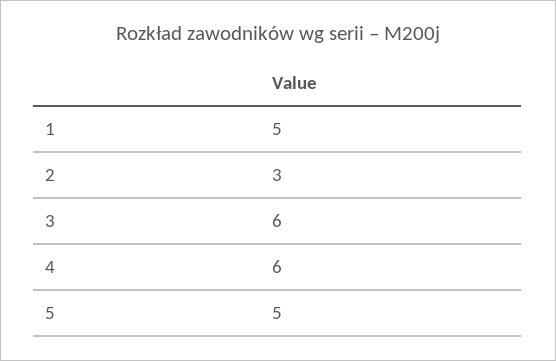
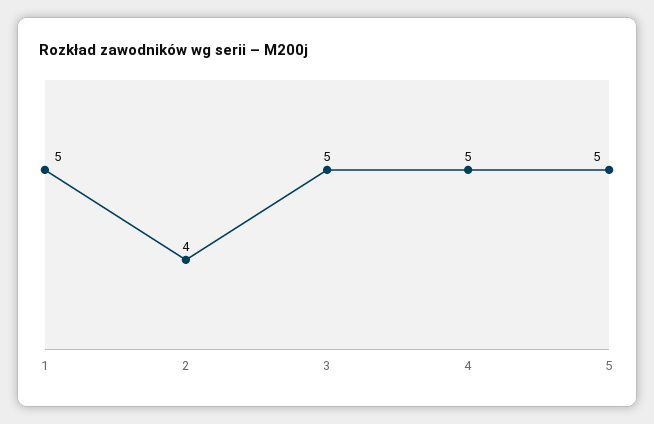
2: 3 -> 4
3: 6 -> 5
4: 6 -> 5

